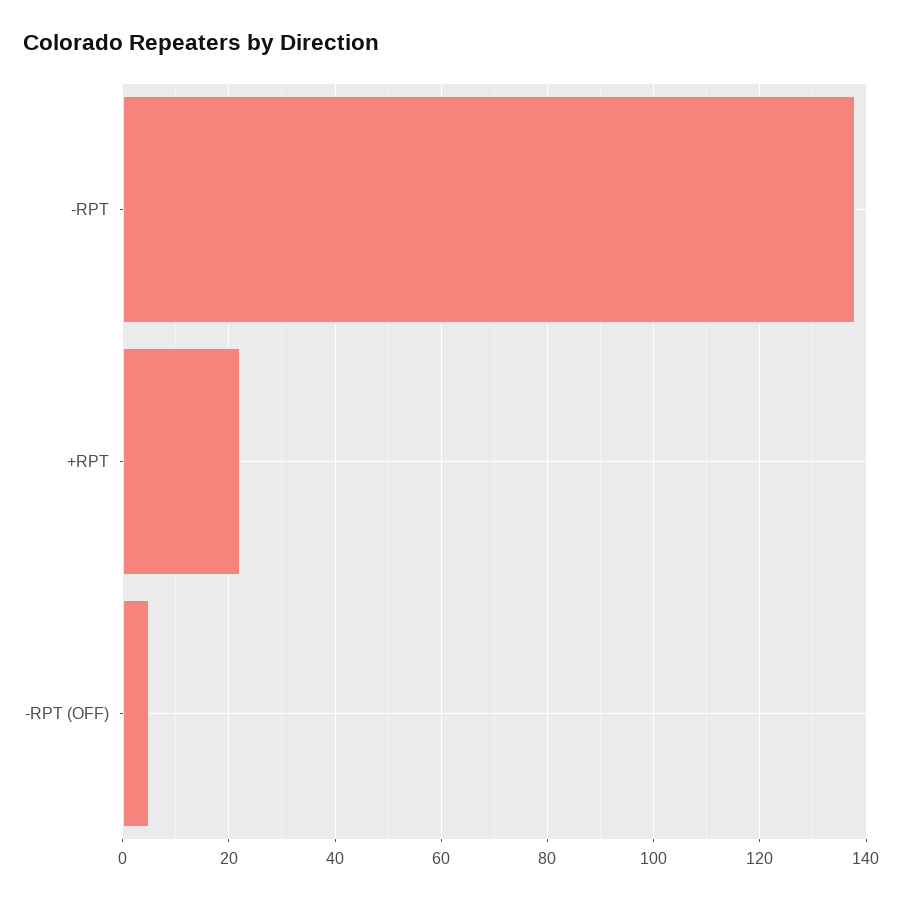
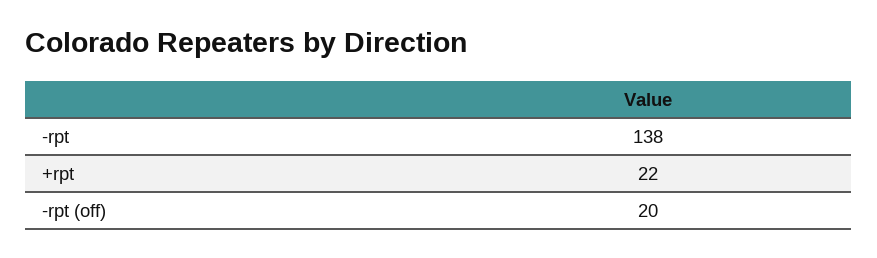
-RPT (OFF): 5 -> 20

